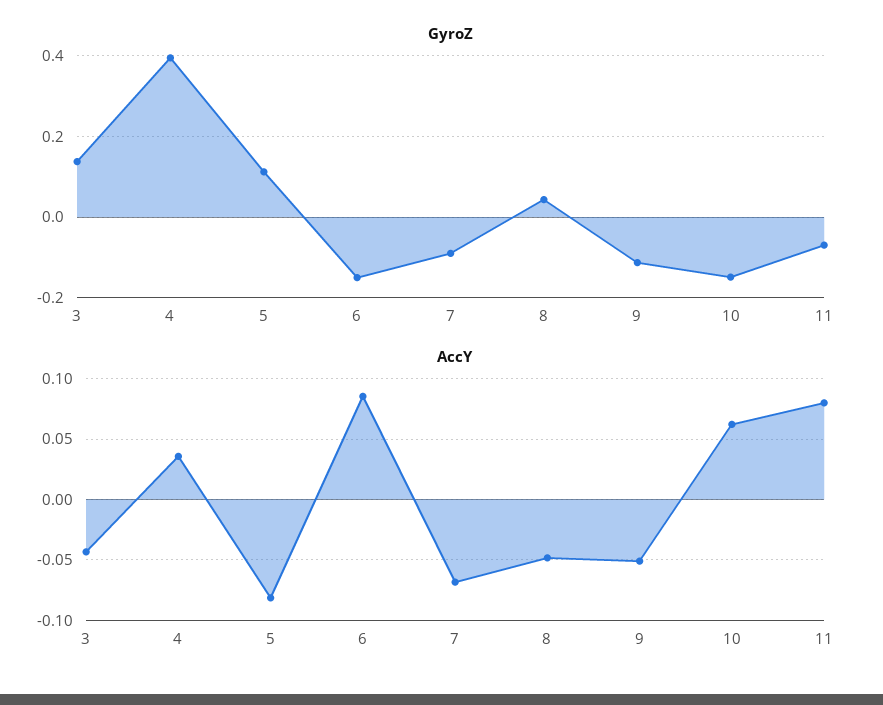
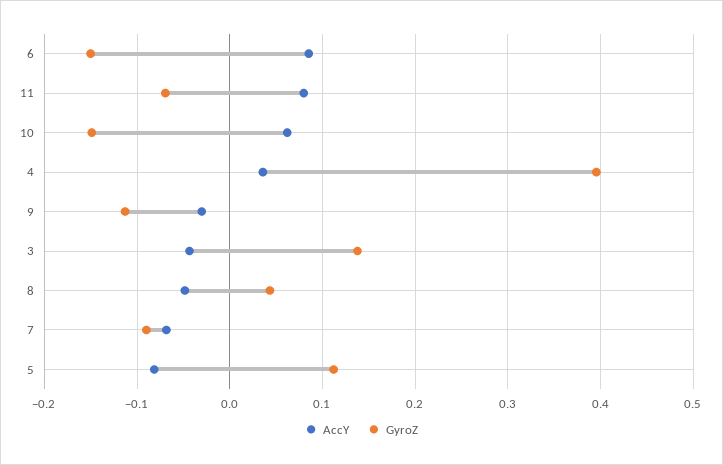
AccY, 9: -0.05 -> -0.03

